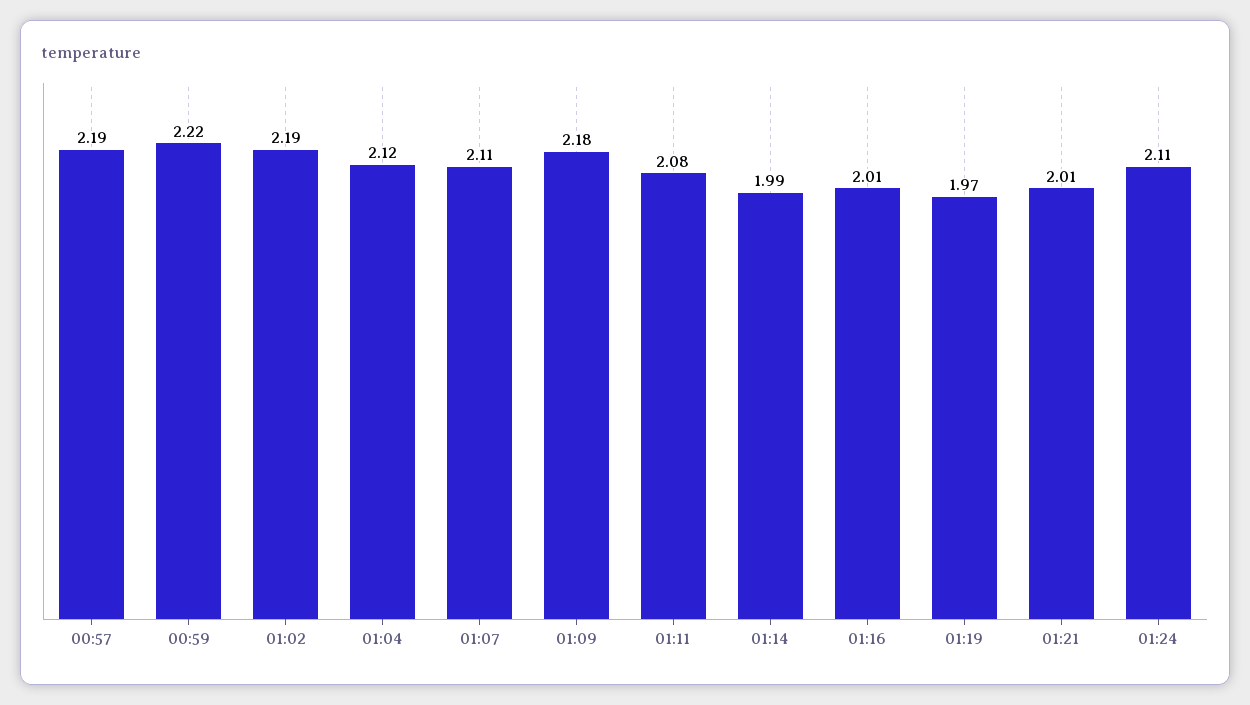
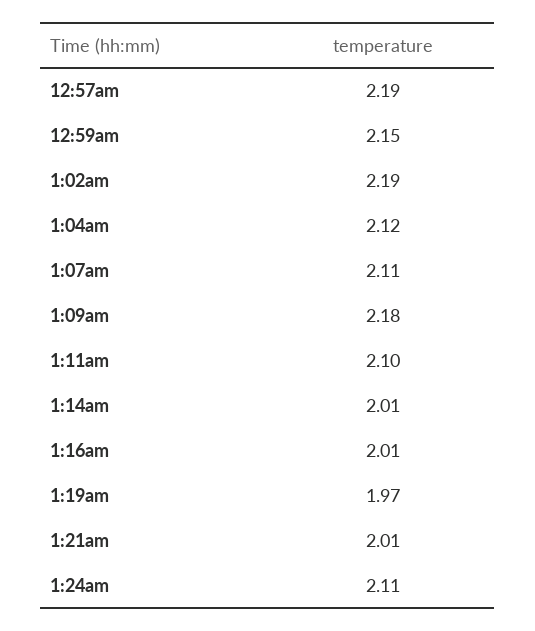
00:59: 2.22 -> 2.15
01:11: 2.08 -> 2.1
01:14: 1.99 -> 2.01

